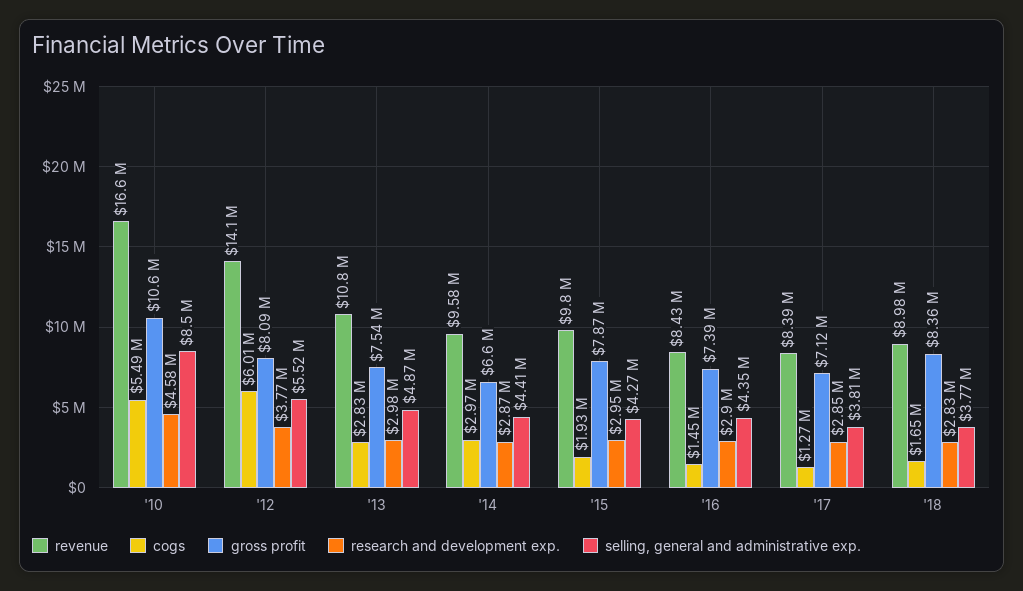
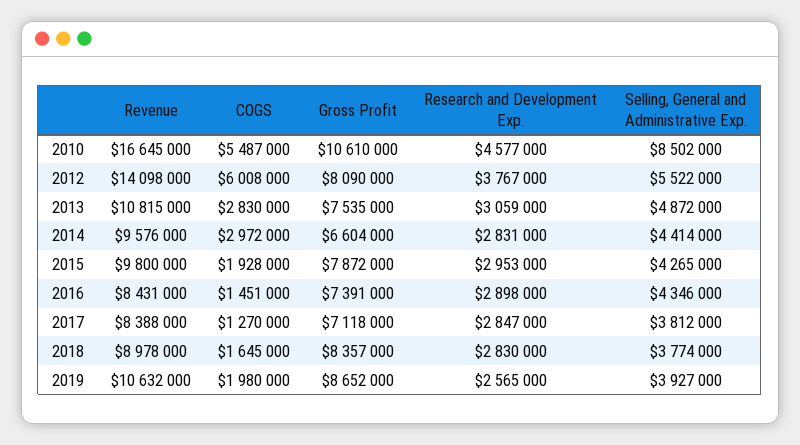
research and development exp., '13: 2980000 -> 3059000
research and development exp., '14: 2870000 -> 2831000
revenue, 2019: none -> 10632000
cogs, 2019: none -> 1980000
gross profit, 2019: none -> 8652000
research and development exp., 2019: none -> 2565000
selling, general and administrative exp., 2019: none -> 3927000

